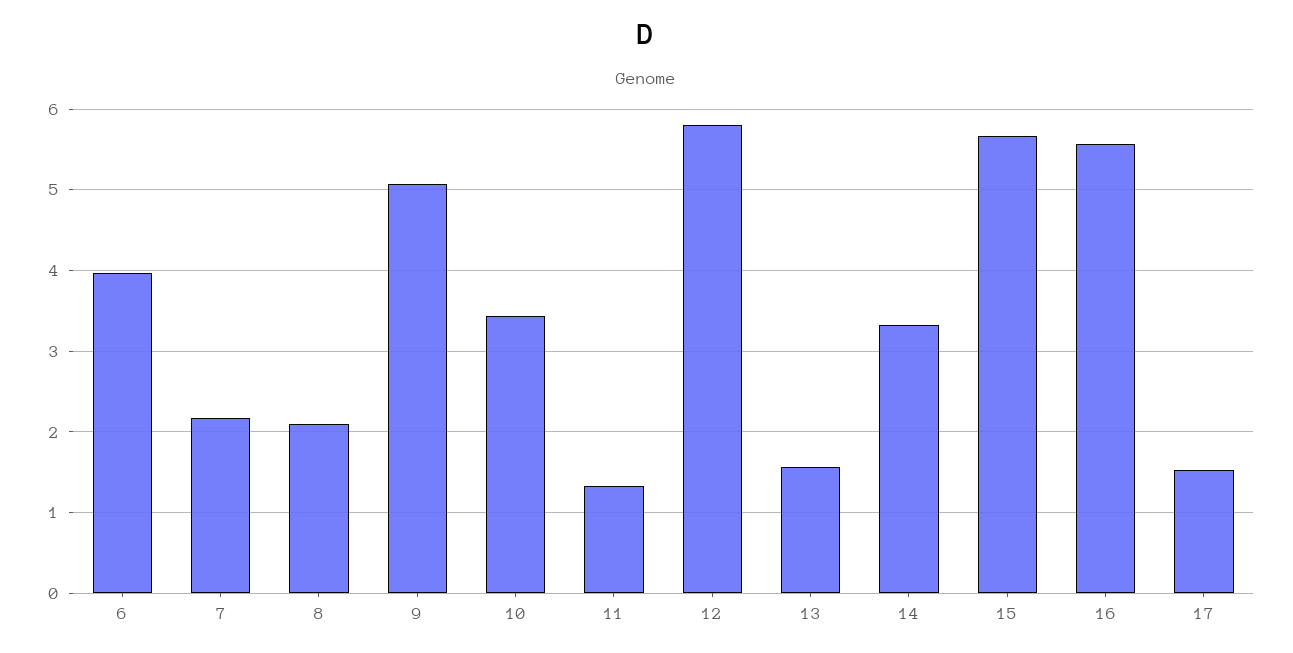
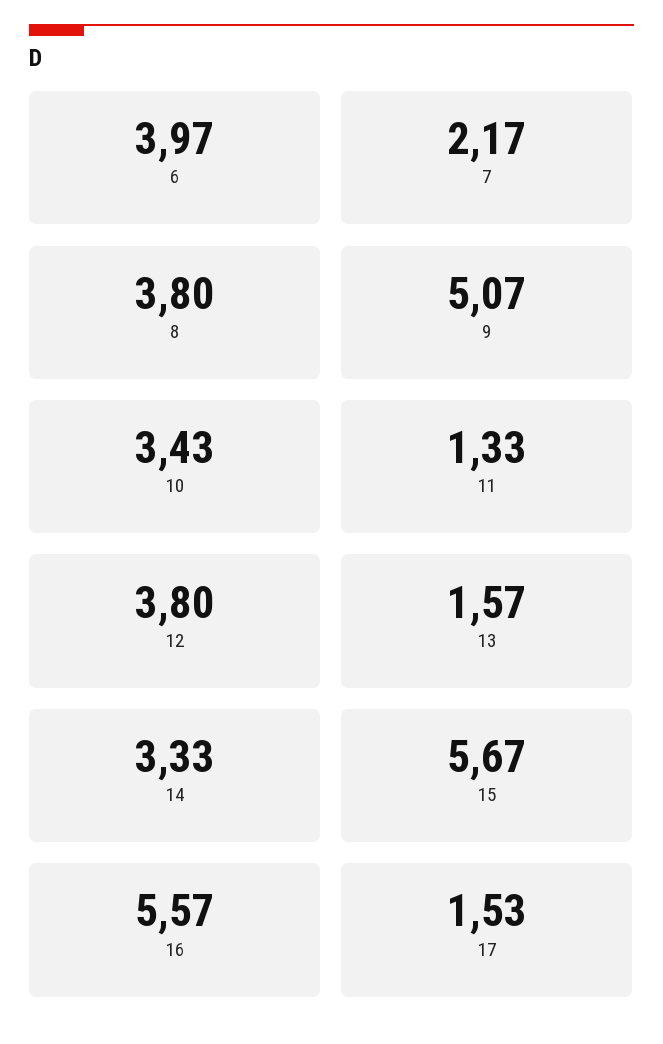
8: 2.1 -> 3.8
12: 5.8 -> 3.8

